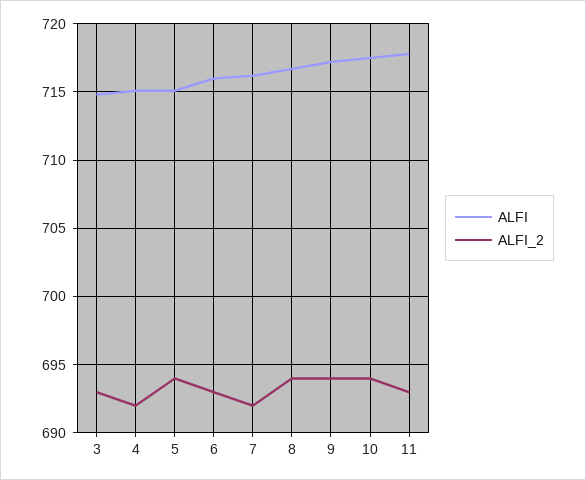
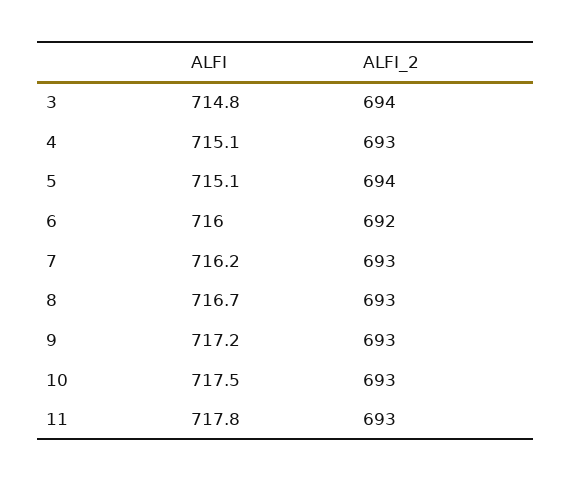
ALFI_2, 3: 693 -> 694
ALFI_2, 4: 692 -> 693
ALFI_2, 6: 693 -> 692
ALFI_2, 7: 692 -> 693
ALFI_2, 8: 694 -> 693
ALFI_2, 9: 694 -> 693
ALFI_2, 10: 694 -> 693

